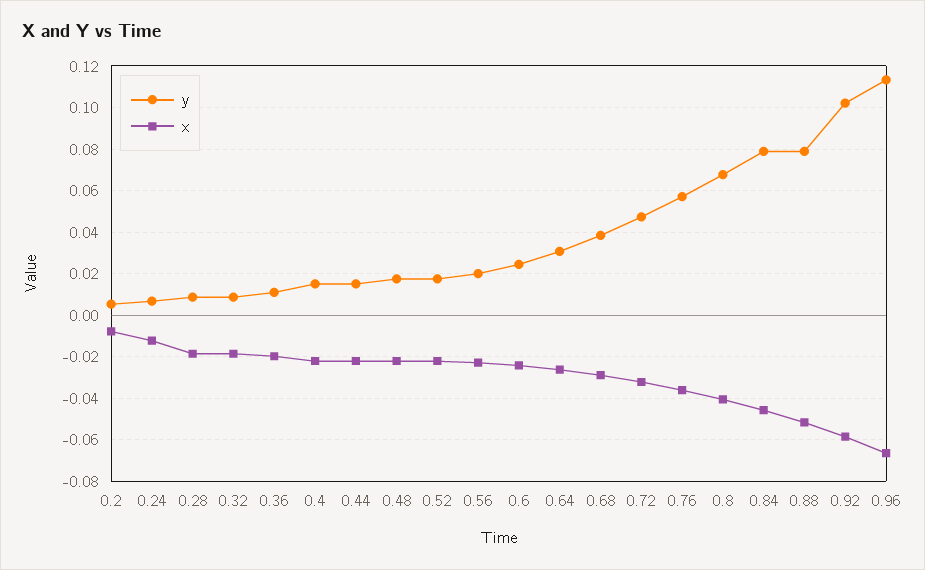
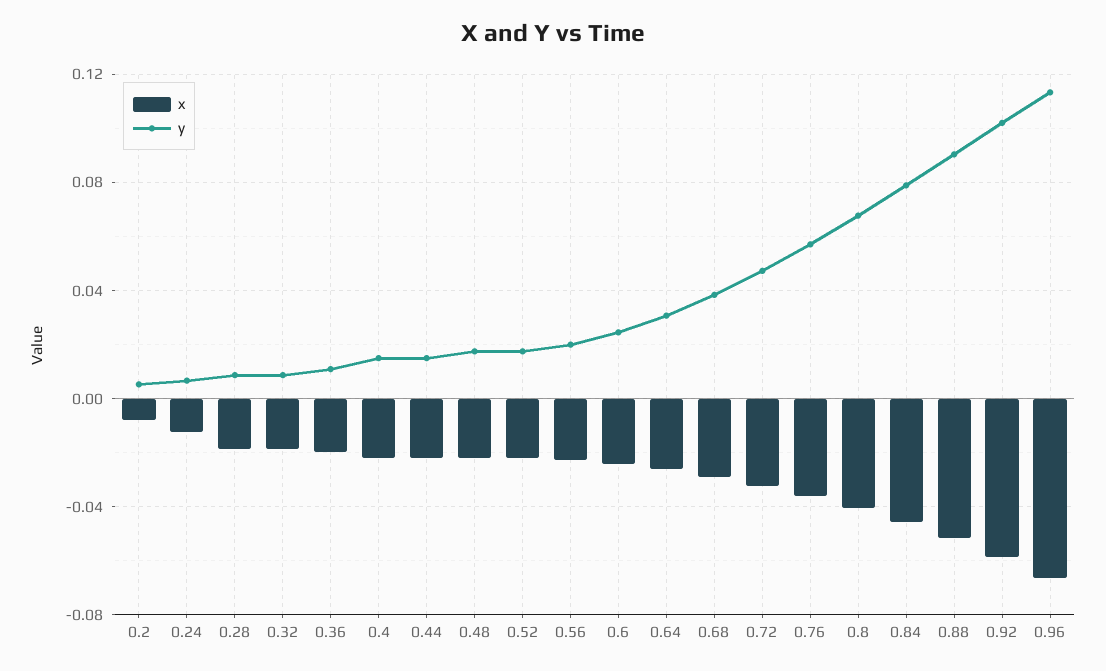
y, 0.88: 0.08 -> 0.09

